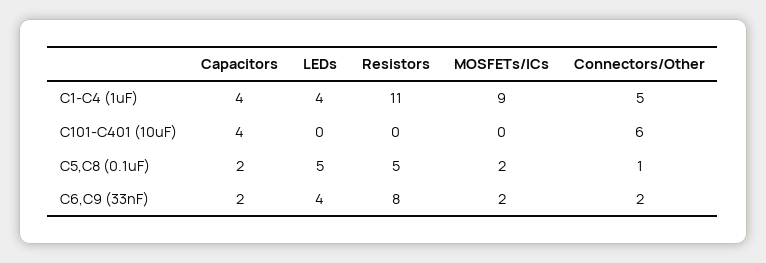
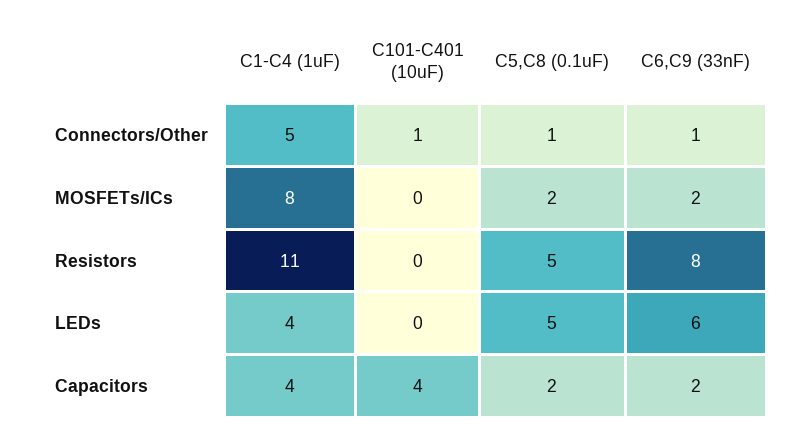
MOSFETs/ICs, C1-C4 (1uF): 9 -> 8
Connectors/Other, C101-C401 (10uF): 6 -> 1
LEDs, C6,C9 (33nF): 4 -> 6
Connectors/Other, C6,C9 (33nF): 2 -> 1

